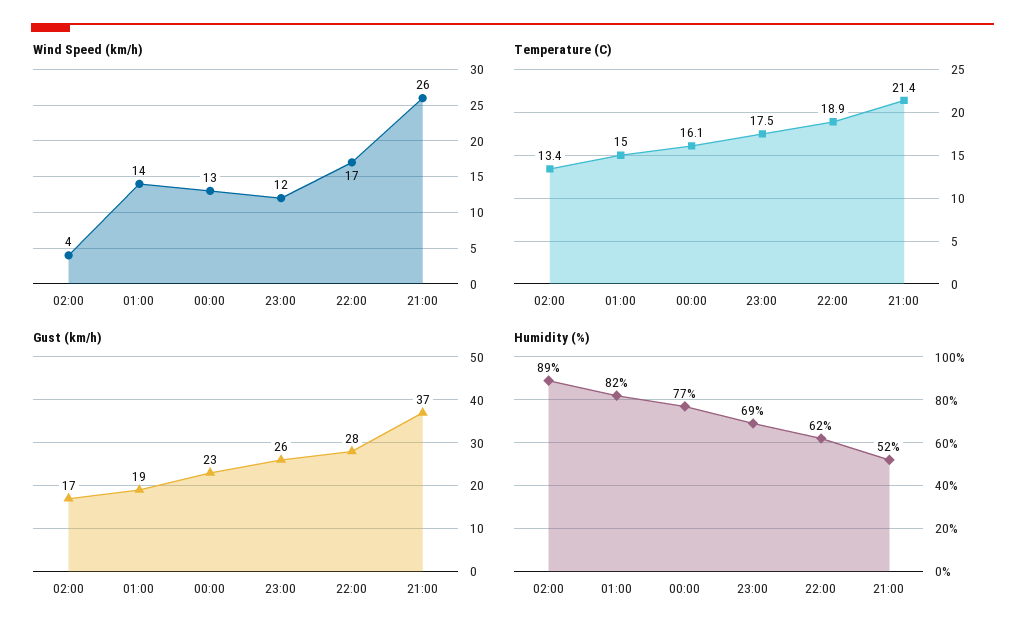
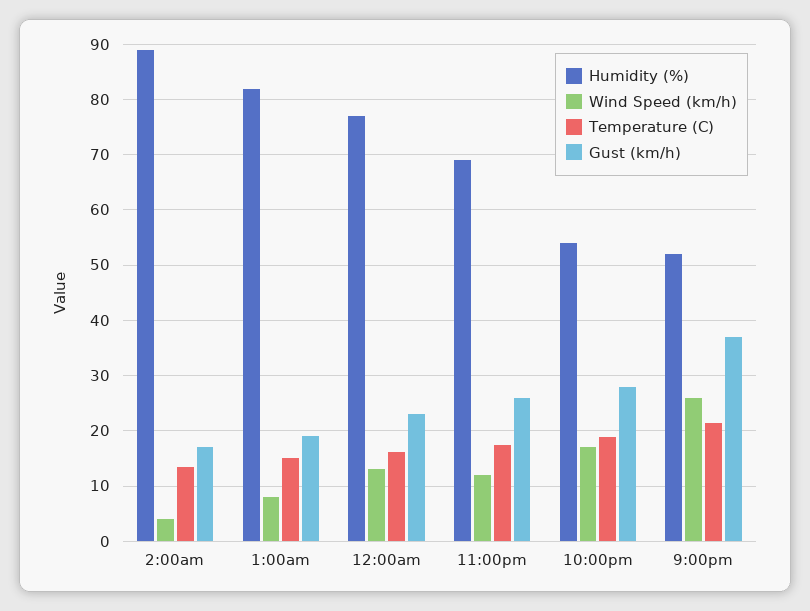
Wind Speed (km/h), 01:00: 14 -> 8
Humidity (%), 22:00: 62 -> 54

